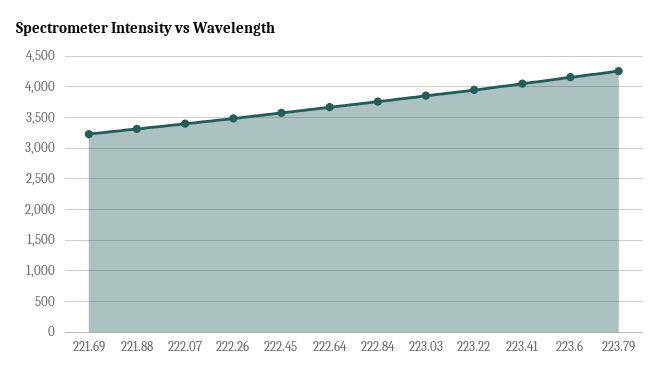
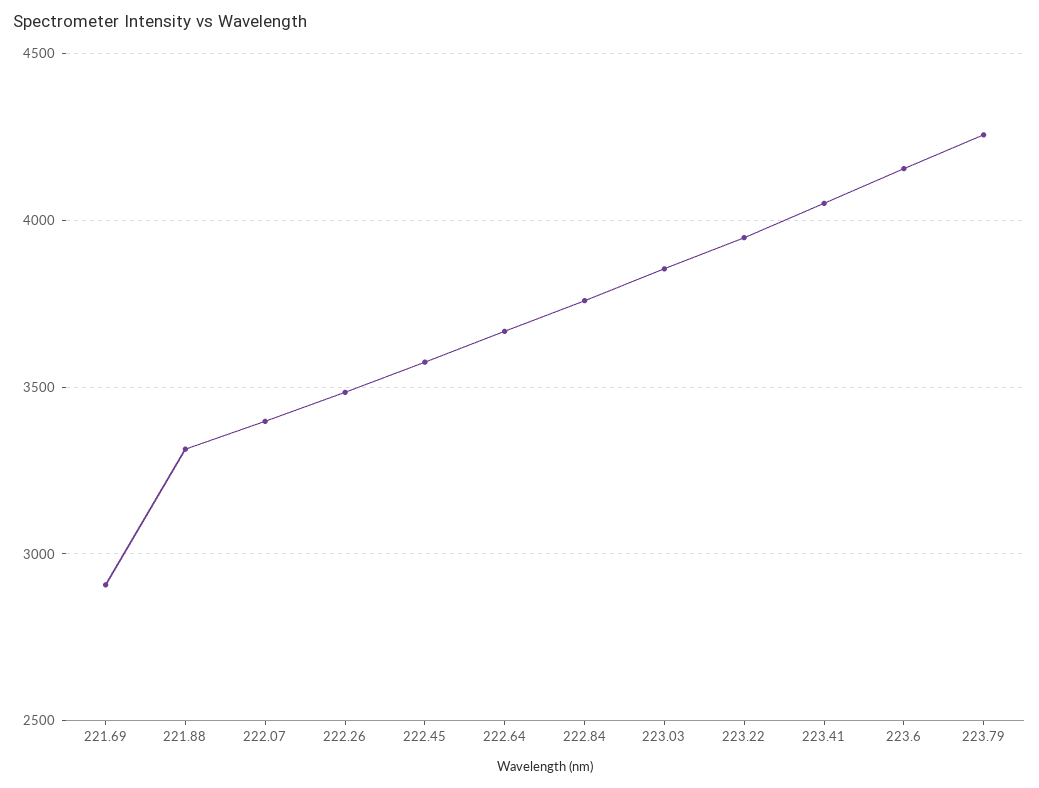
221.69: 3200 -> 2900

